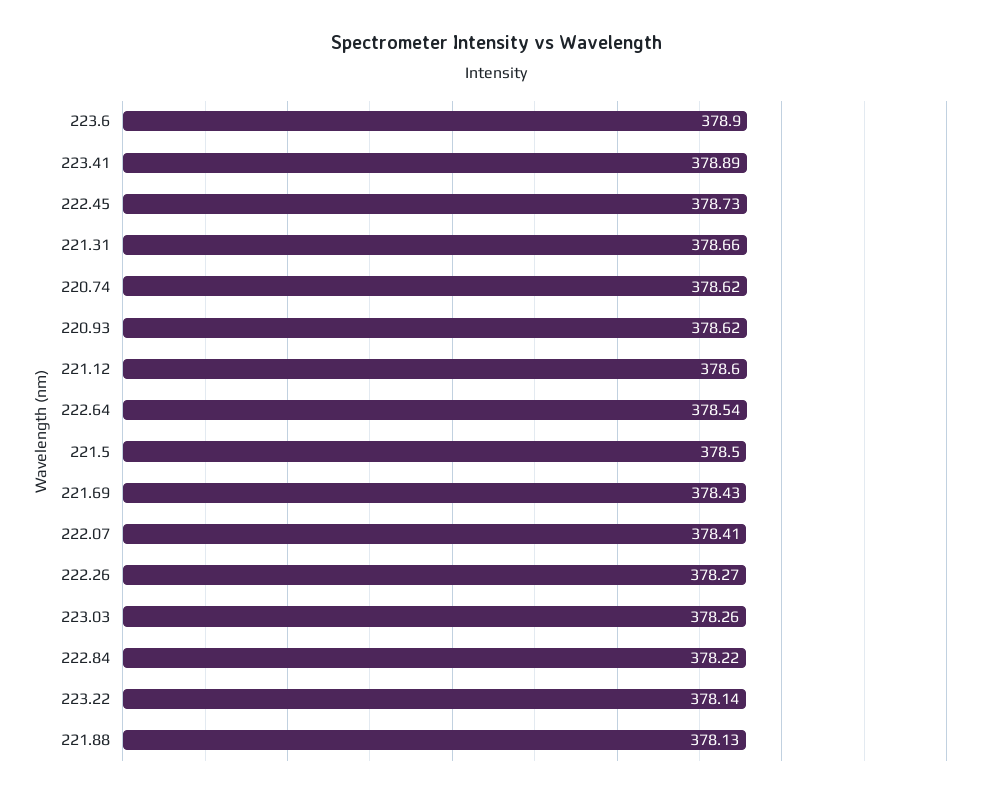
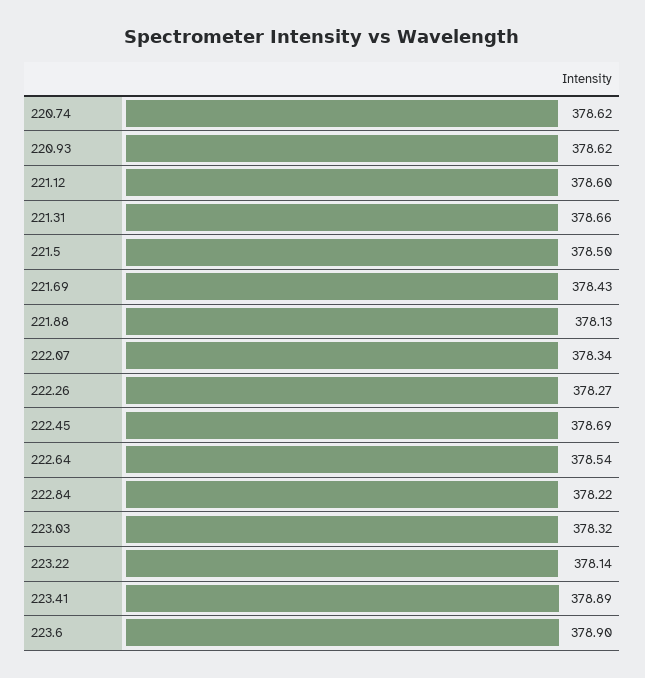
222.45: 378.73 -> 378.69
222.07: 378.41 -> 378.34
223.03: 378.26 -> 378.32

